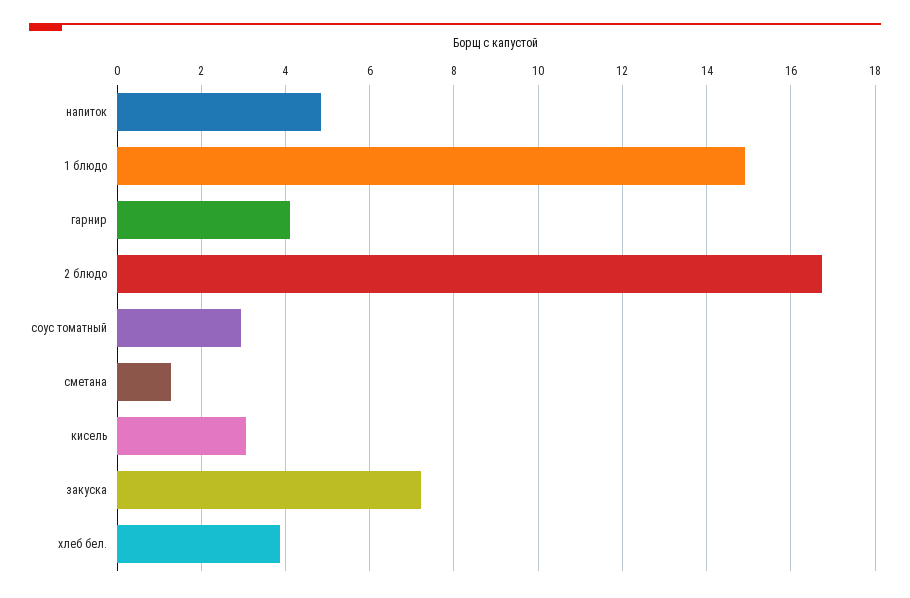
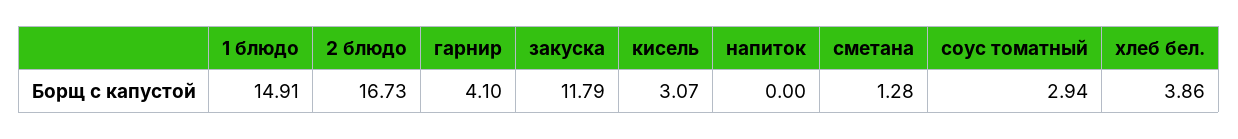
напиток: 4.8 -> 0
закуска: 7.2 -> 11.79

